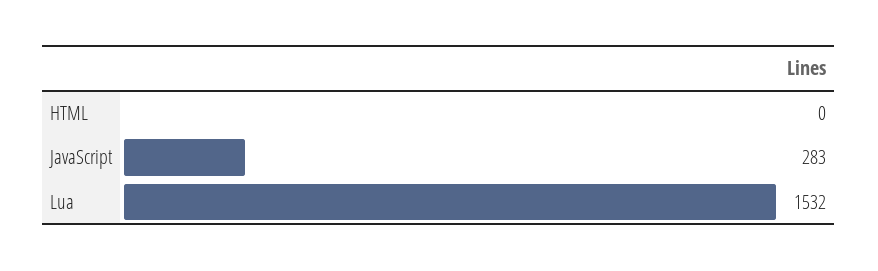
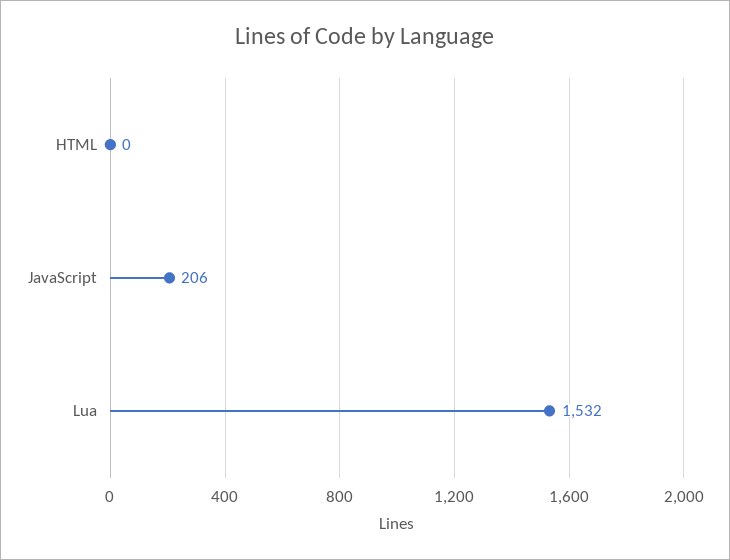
JavaScript: 283 -> 206

